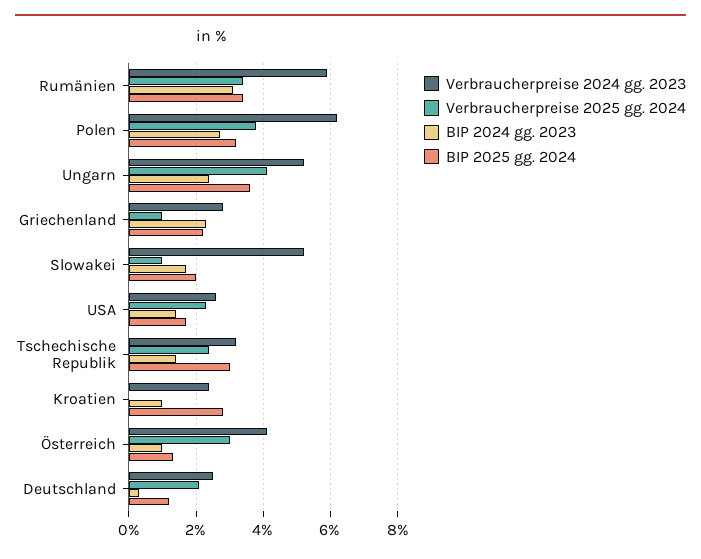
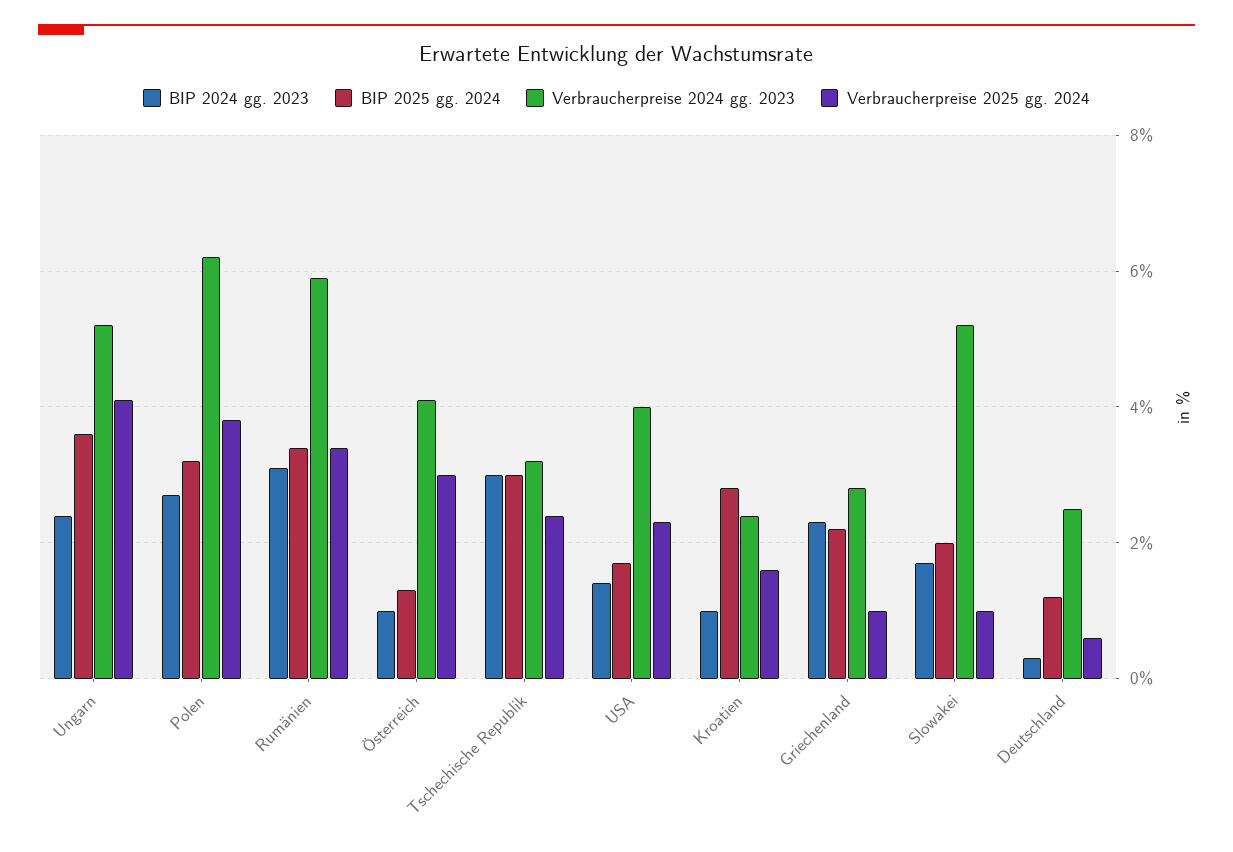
Verbraucherpreise 2024 gg. 2023, USA: 2.5 -> 4
BIP 2024 gg. 2023, Tschechische Republik: 1.5 -> 3
Verbraucherpreise 2025 gg. 2024, Kroatien: 0 -> 1.5
Verbraucherpreise 2025 gg. 2024, Deutschland: 2 -> 0.5

